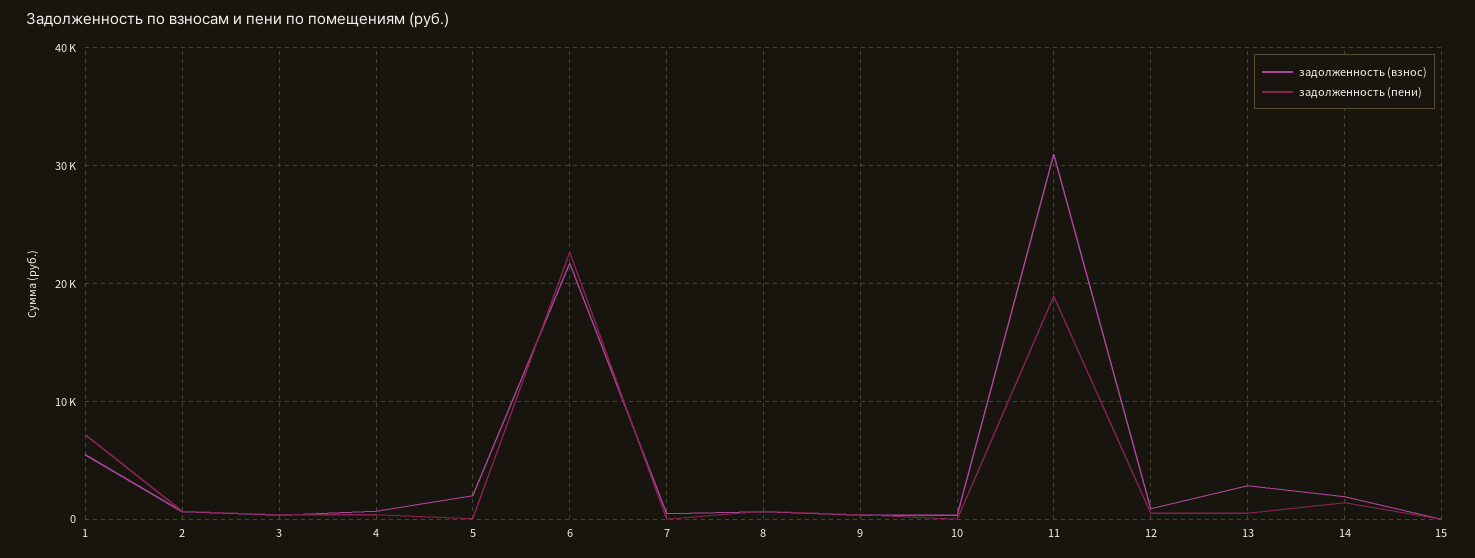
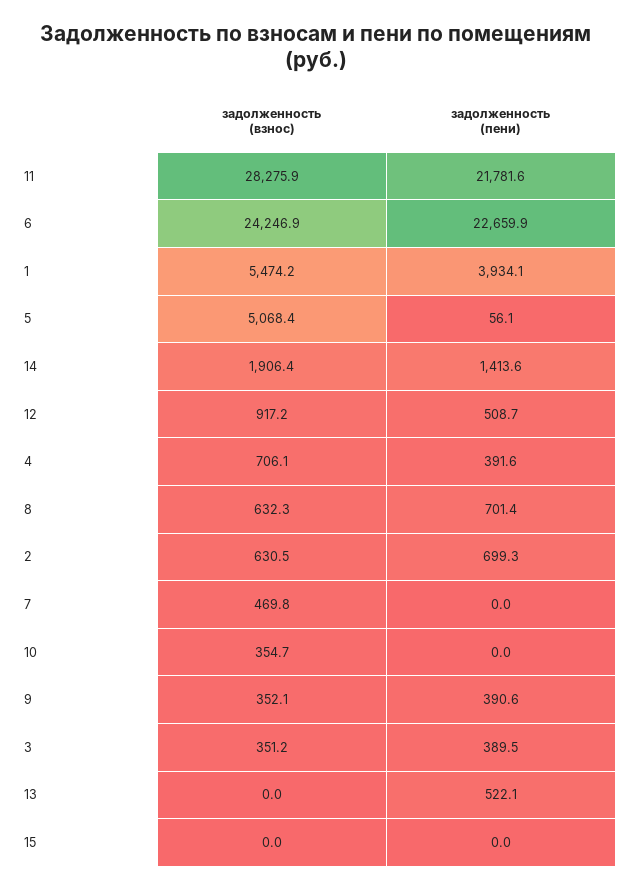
задолженность (пени), 1: 7000 -> 3934.1
задолженность (взнос), 5: 2000 -> 5068.4
задолженность (взнос), 6: 22000 -> 24246.9
задолженность (взнос), 11: 31000 -> 28275.9
задолженность (пени), 11: 19000 -> 21781.6
задолженность (взнос), 13: 3000 -> 0

